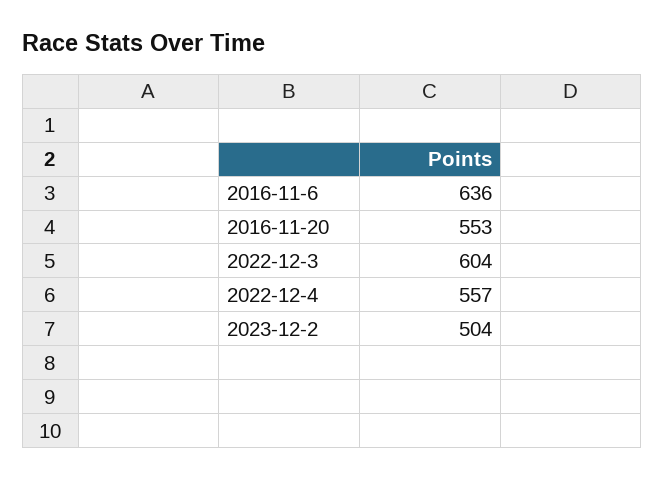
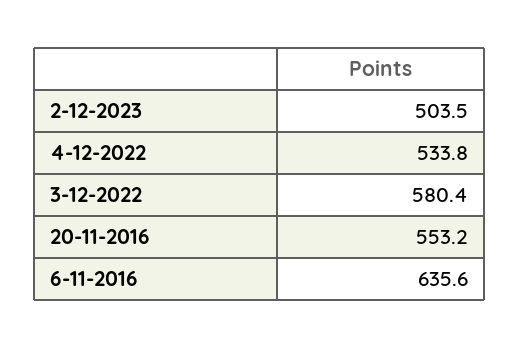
2022-12-3: 604 -> 580.4
2022-12-4: 557 -> 533.8

